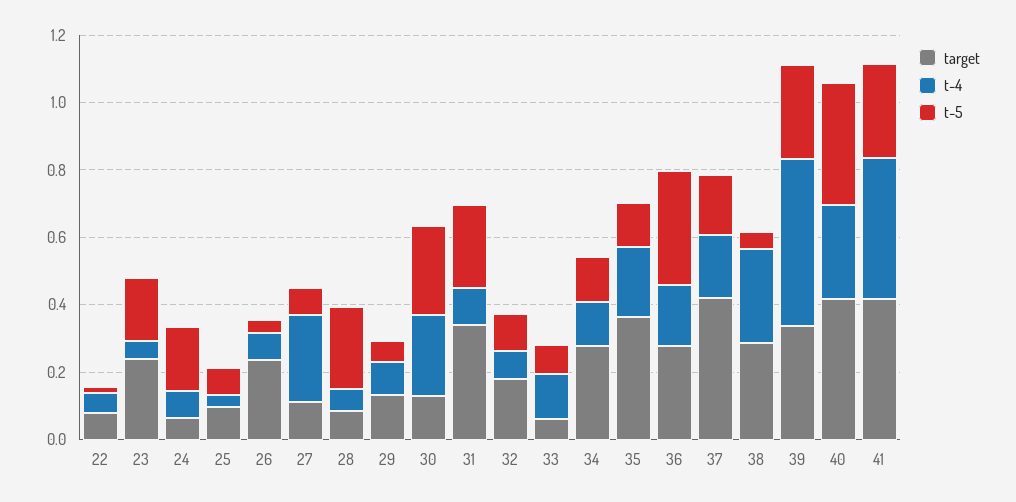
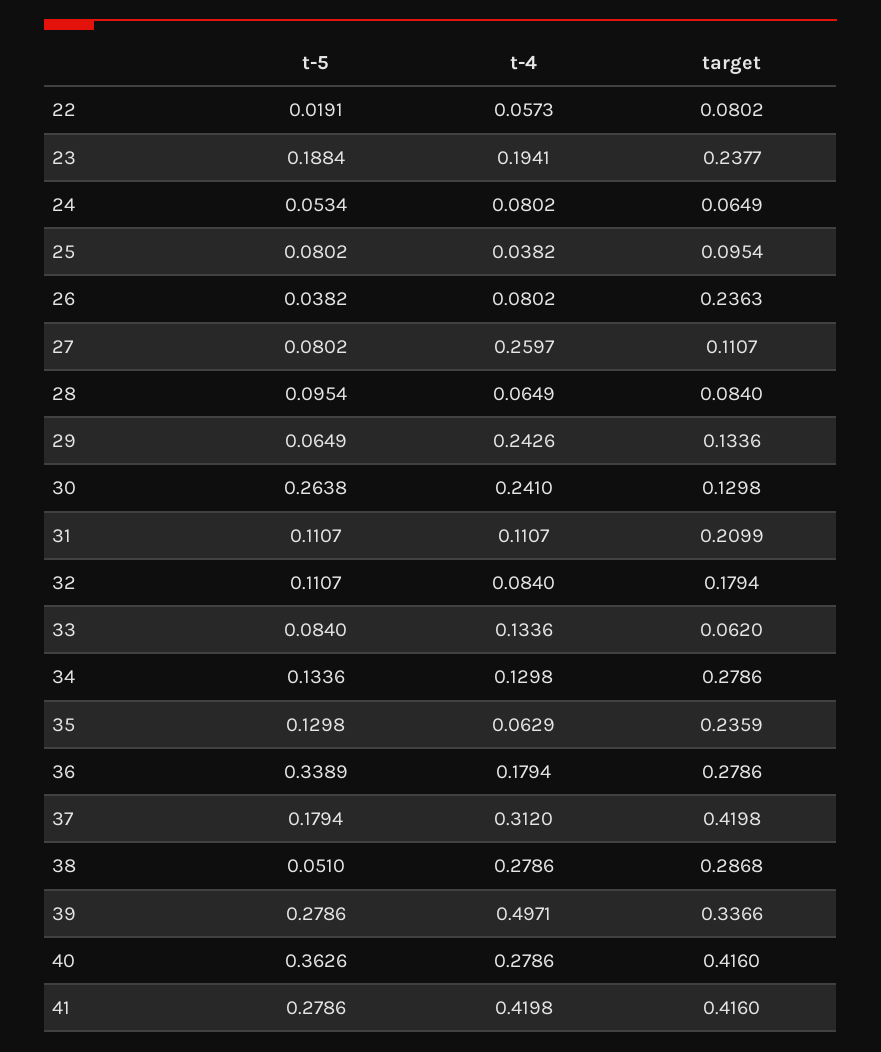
t-4, 23: 0.05 -> 0.1941
t-5, 24: 0.2 -> 0.0534
t-5, 28: 0.25 -> 0.0954
t-4, 29: 0.1 -> 0.2426
target, 31: 0.35 -> 0.2099
t-5, 31: 0.25 -> 0.1107
target, 35: 0.35 -> 0.2359
t-4, 35: 0.2 -> 0.0629
t-4, 37: 0.2 -> 0.312

